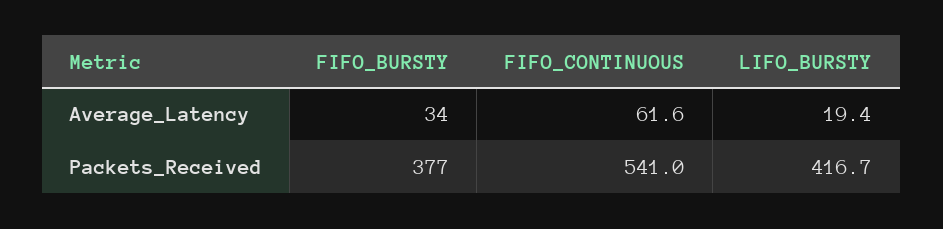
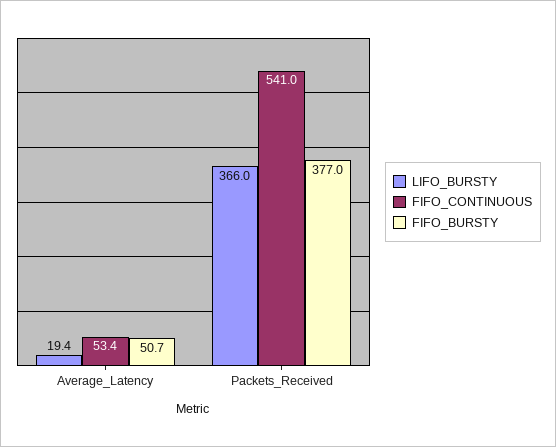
FIFO_BURSTY, Average_Latency: 34 -> 50.7
FIFO_CONTINUOUS, Average_Latency: 61.6 -> 53.4
LIFO_BURSTY, Packets_Received: 416.7 -> 366

